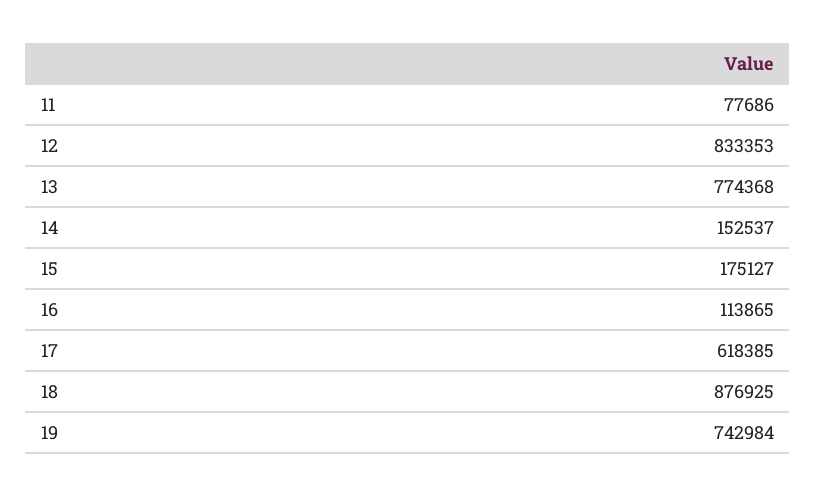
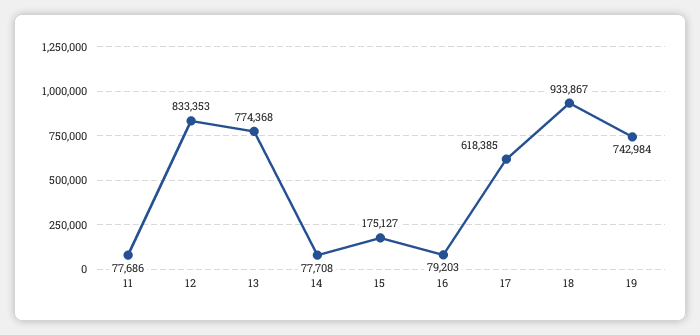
14: 152537 -> 77708
16: 113865 -> 79203
18: 876925 -> 933867

